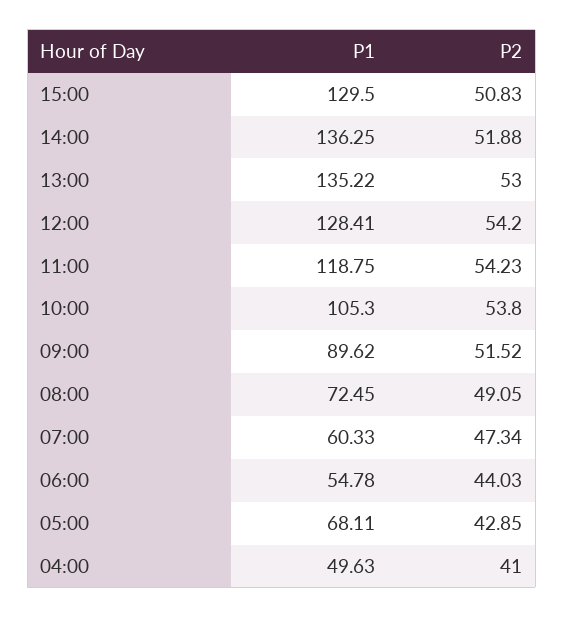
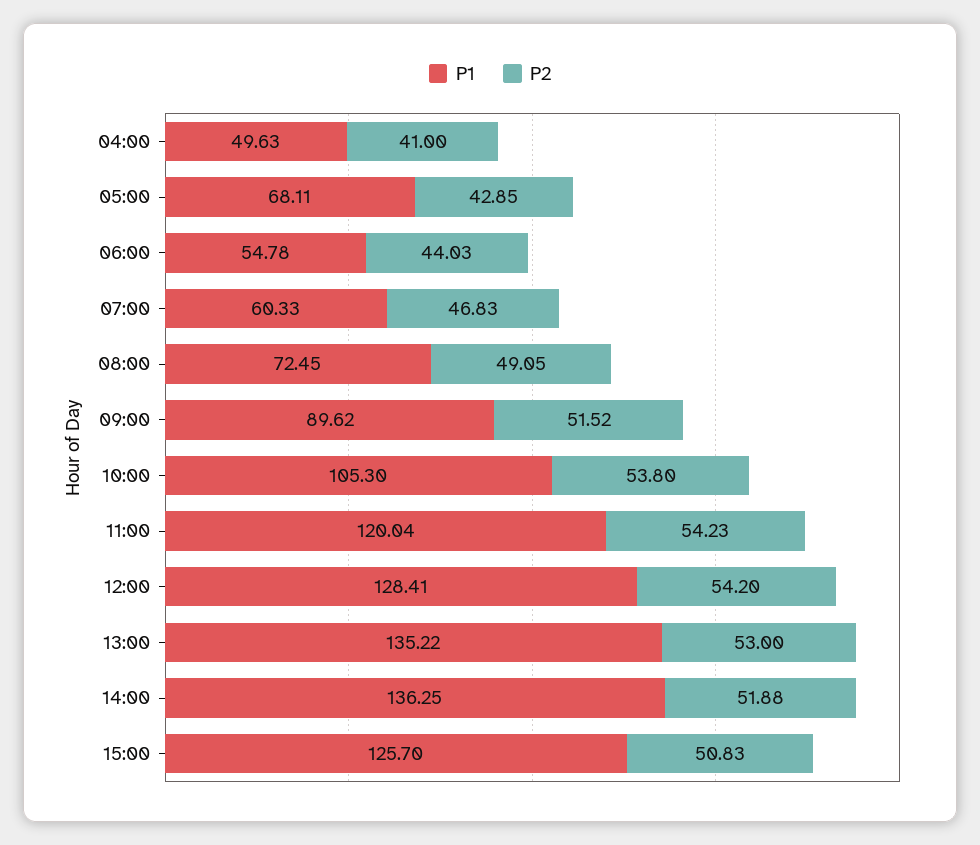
P1, 15:00: 129.5 -> 125.7
P1, 11:00: 118.75 -> 120.04
P2, 07:00: 47.34 -> 46.83

